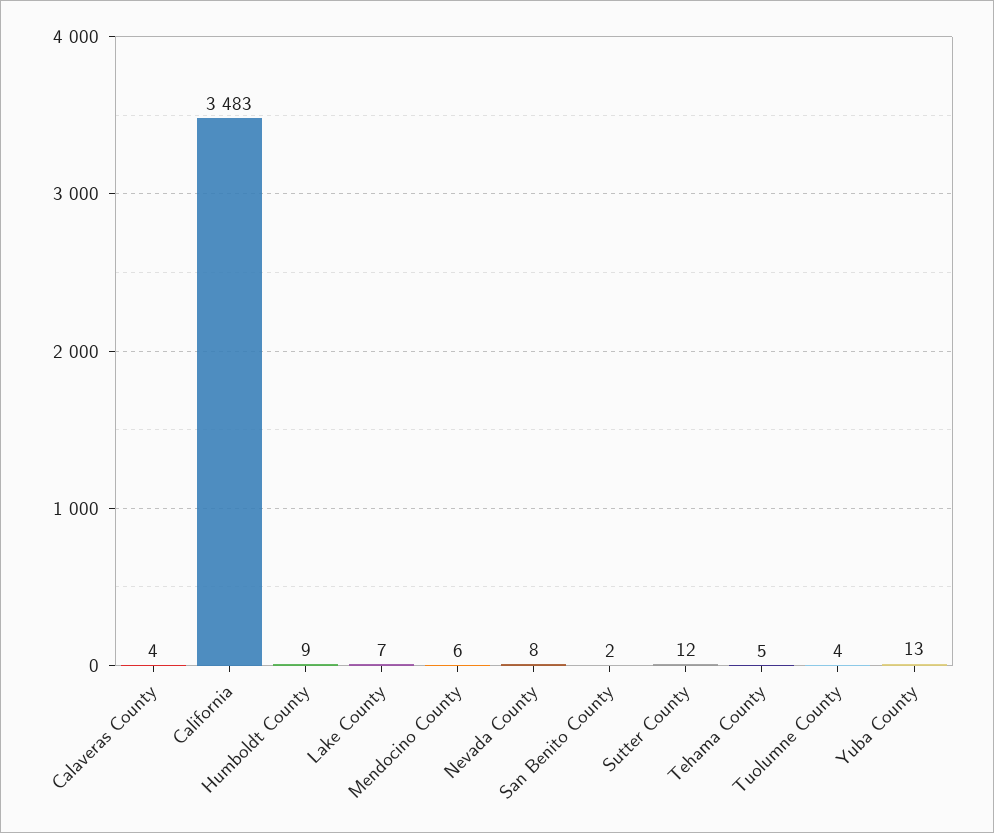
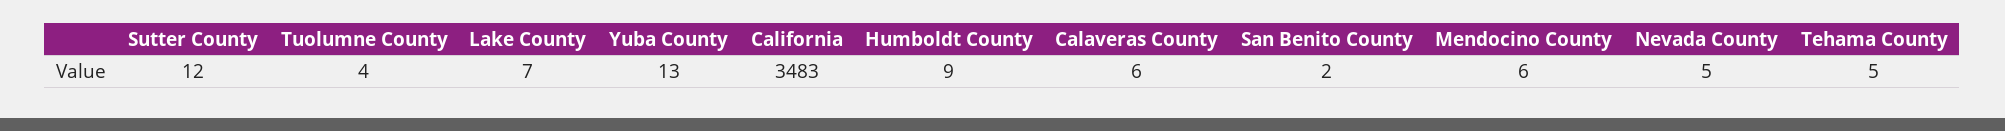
Calaveras County: 4 -> 6
Nevada County: 8 -> 5

